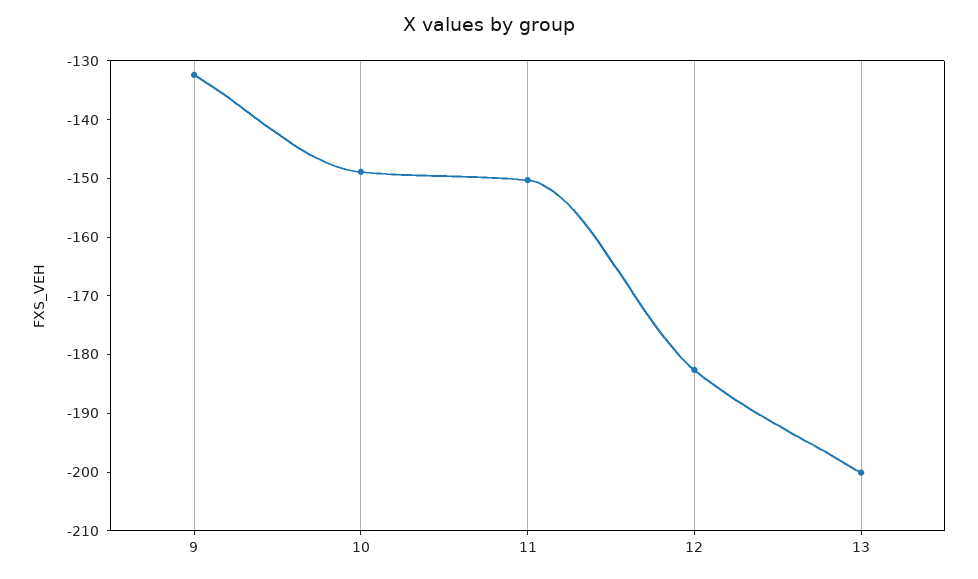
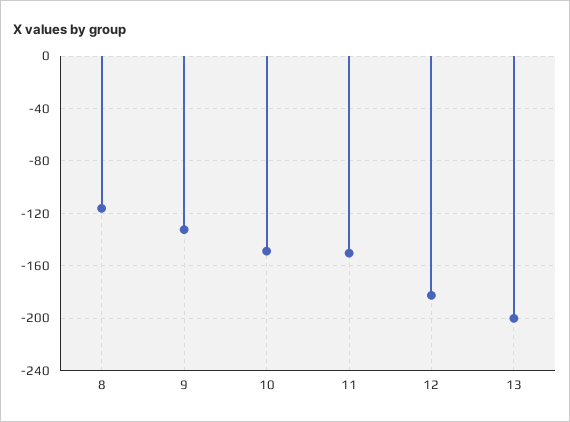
8: none -> -115

